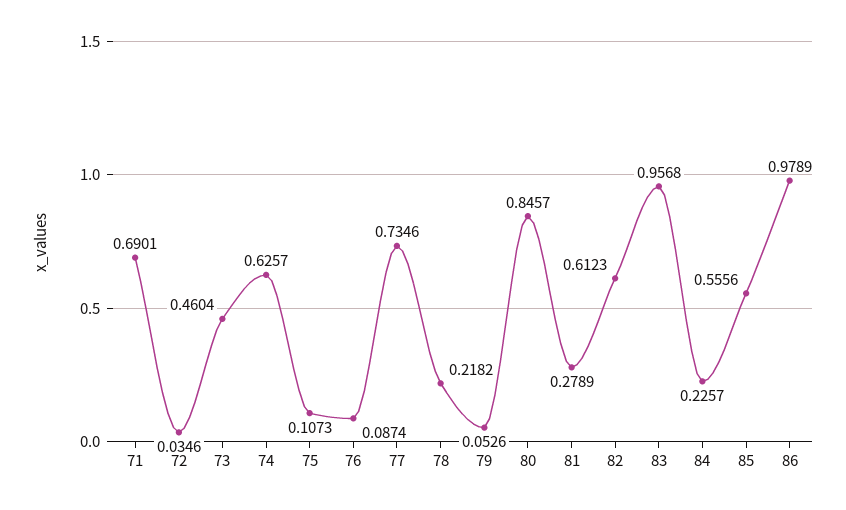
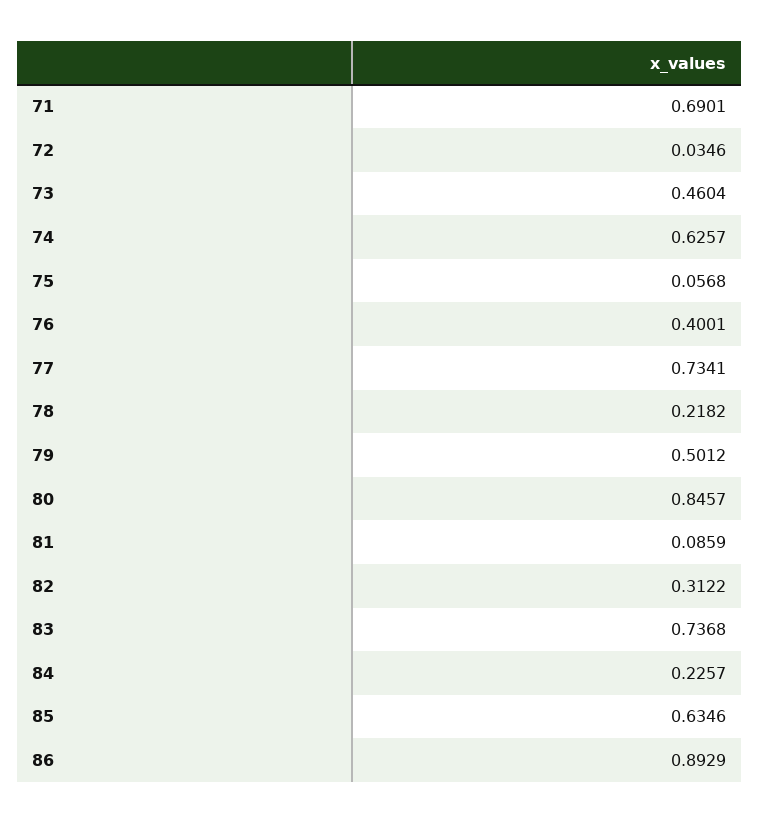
75: 0.1073 -> 0.0568
76: 0.0874 -> 0.4001
77: 0.7346 -> 0.7341
79: 0.0526 -> 0.5012
81: 0.2789 -> 0.0859
82: 0.6123 -> 0.3122
83: 0.9568 -> 0.7368
85: 0.5556 -> 0.6346
86: 0.9789 -> 0.8929

